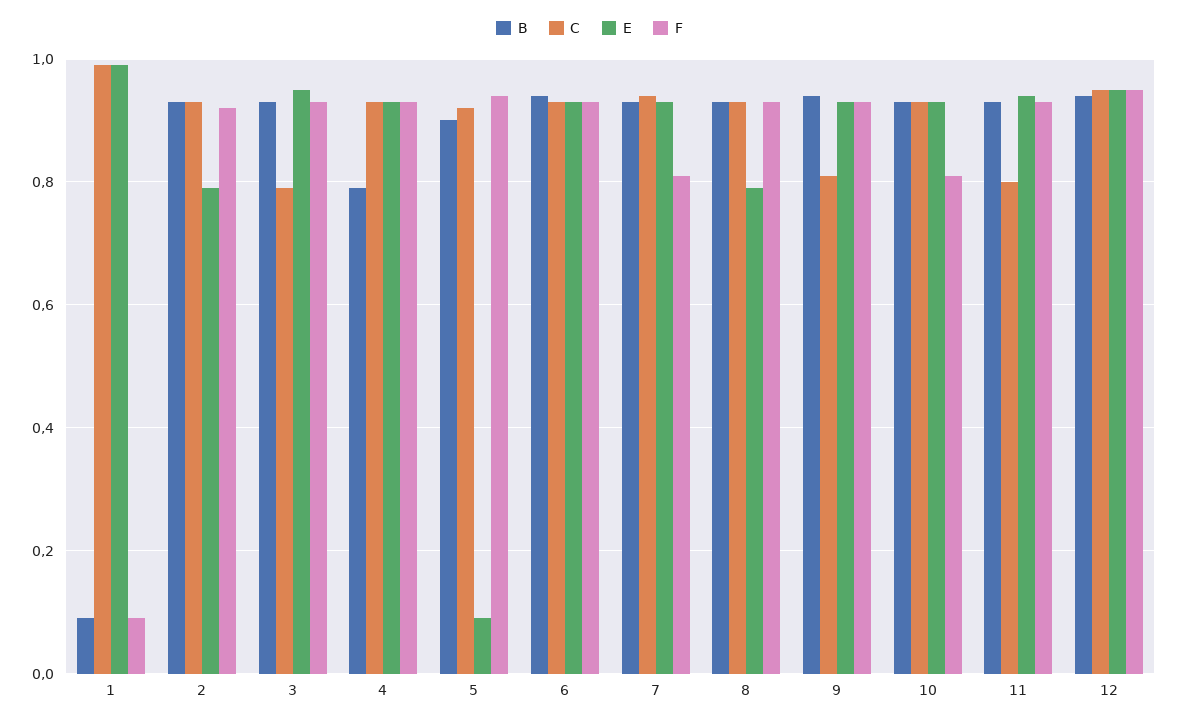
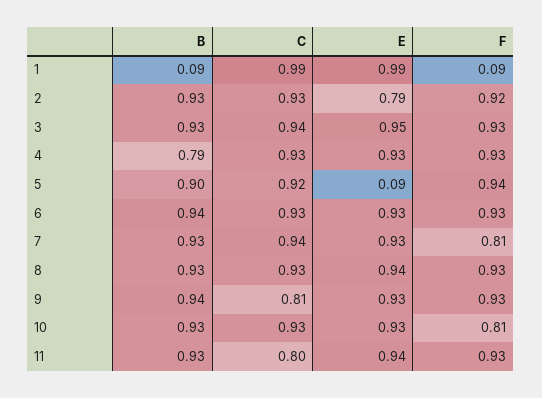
C, 3: 0.8 -> 0.94
E, 8: 0.8 -> 0.94
B, 12: 0.95 -> none
C, 12: 0.95 -> none
E, 12: 0.95 -> none
F, 12: 0.95 -> none

